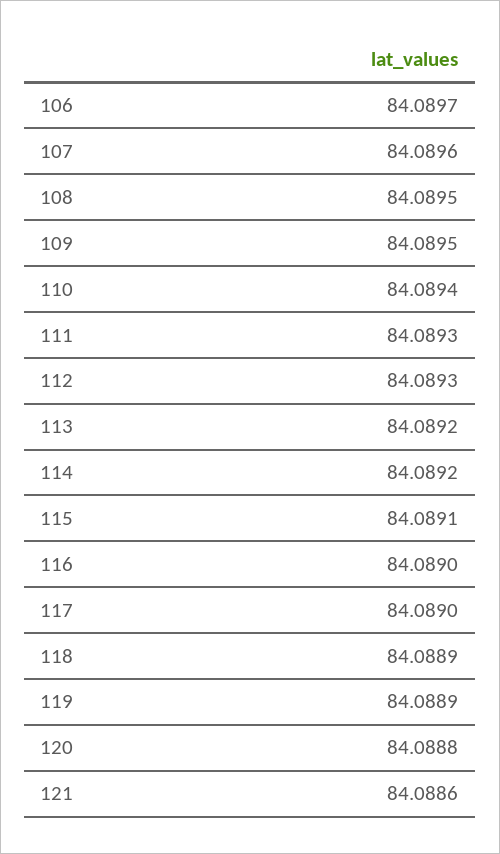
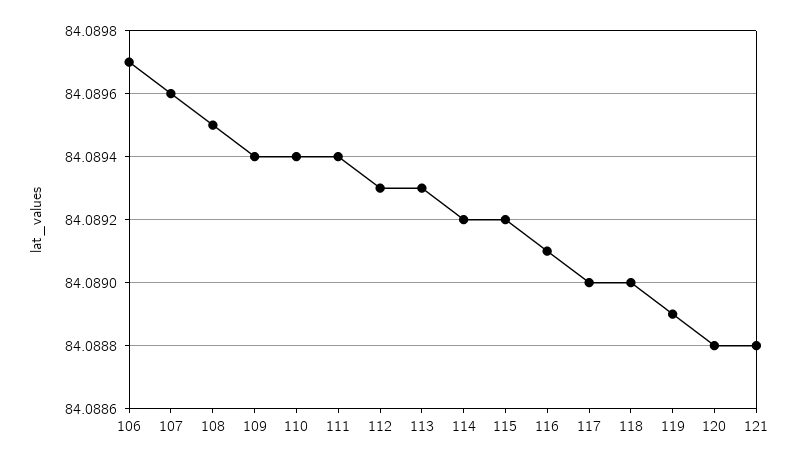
109: 84.0895 -> 84.0894
111: 84.0893 -> 84.0894
113: 84.0892 -> 84.0893
115: 84.0891 -> 84.0892
116: 84.089 -> 84.0891
118: 84.0889 -> 84.089
121: 84.0886 -> 84.0888

